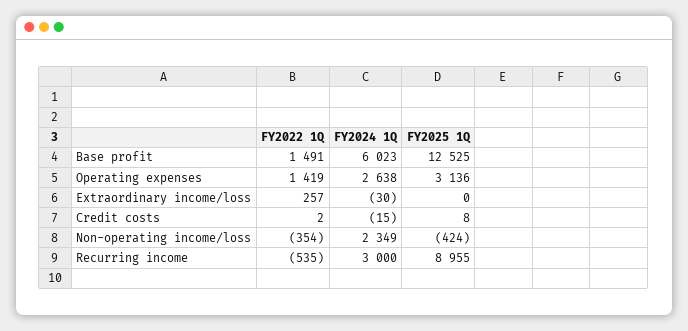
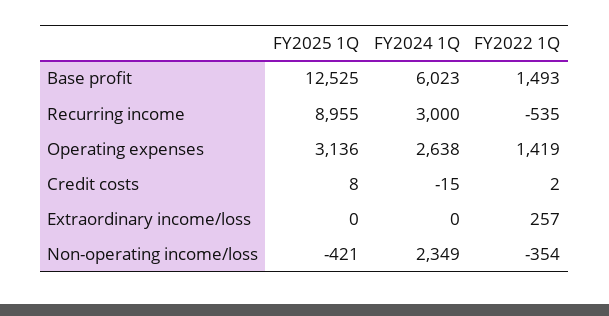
FY2022 1Q, Base profit: 1491 -> 1493
FY2024 1Q, Extraordinary income/loss: -30 -> 0
FY2025 1Q, Non-operating income/loss: -424 -> -421

